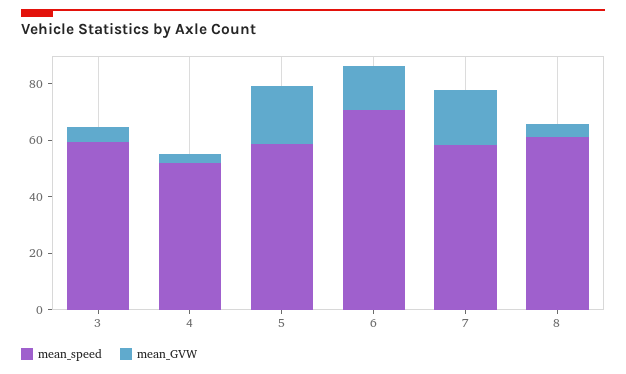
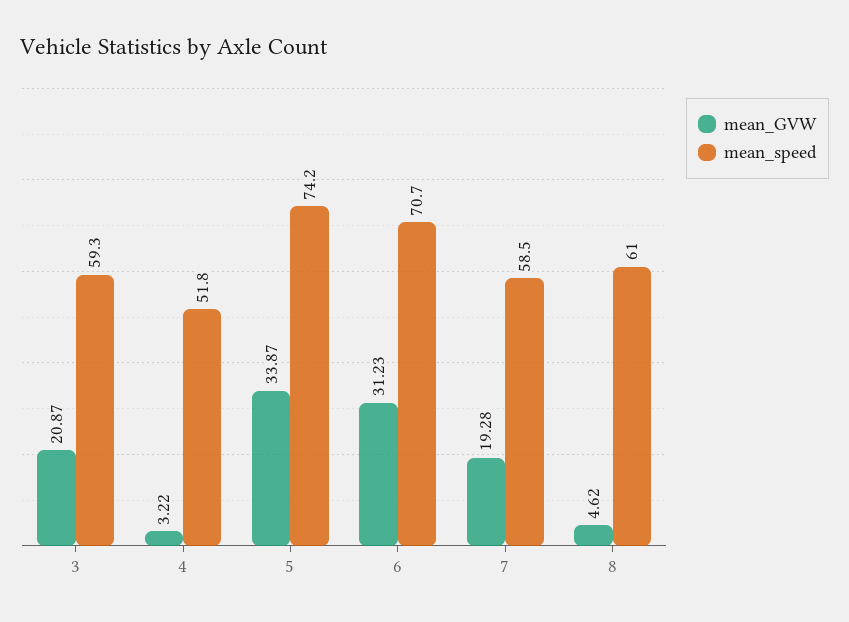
mean_GVW, 3: 5 -> 20.87
mean_speed, 5: 60 -> 74.2
mean_GVW, 5: 20 -> 33.87
mean_GVW, 6: 15 -> 31.23

